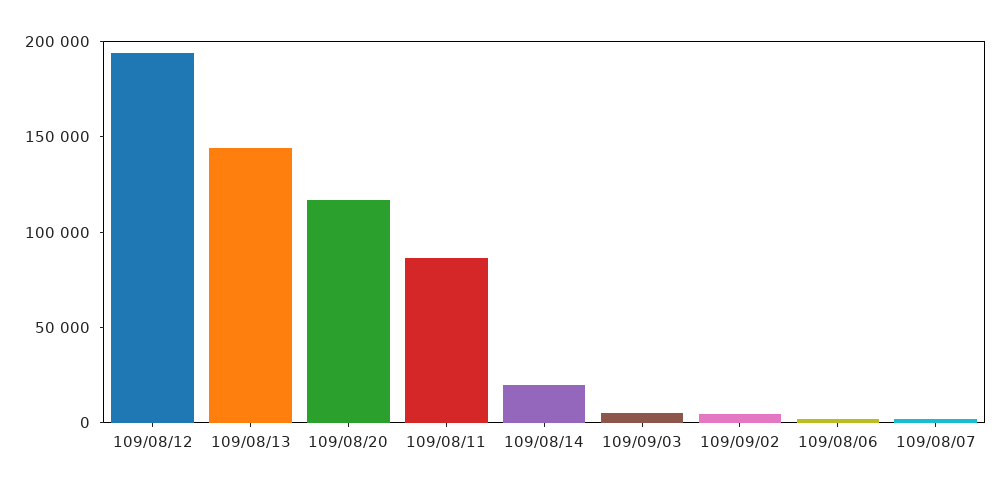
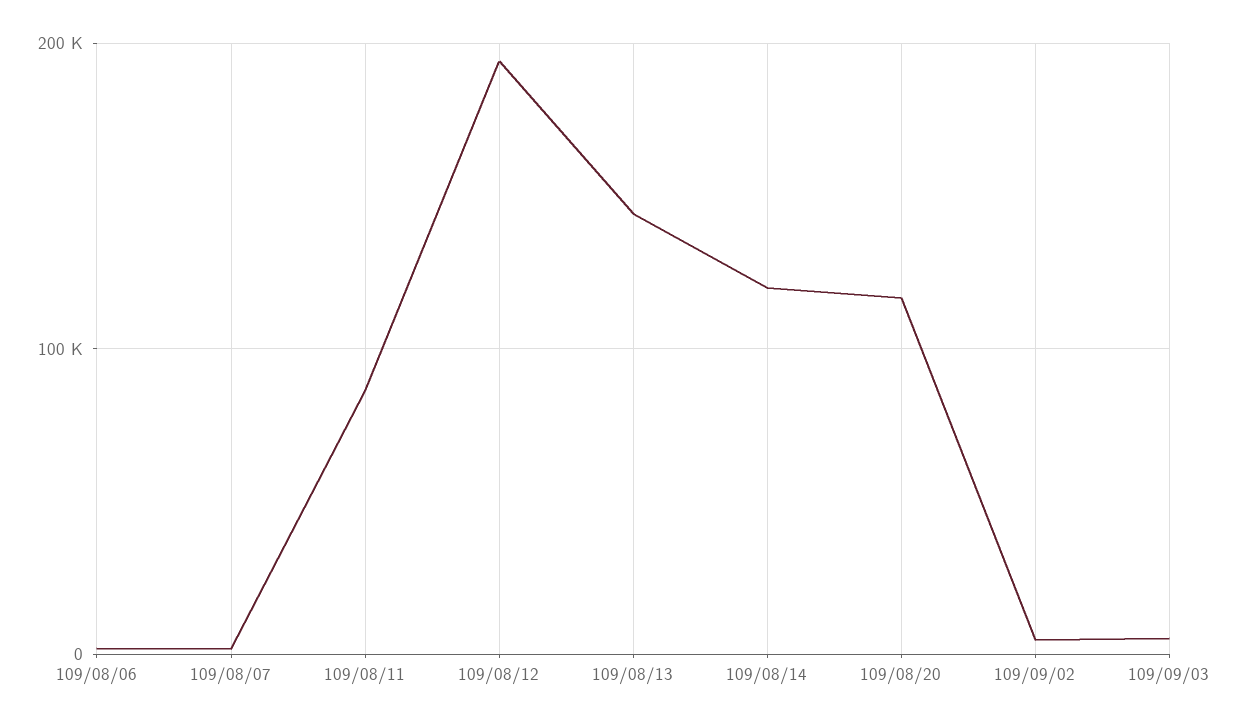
109/08/14: 20000 -> 120000

